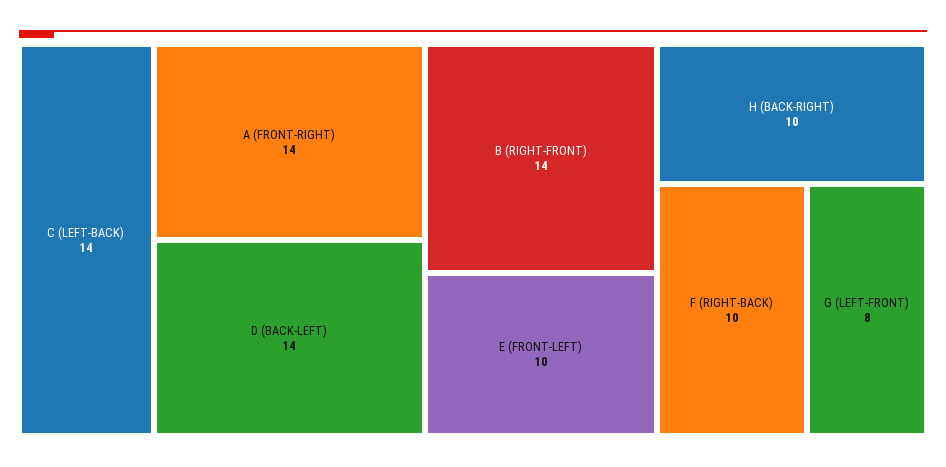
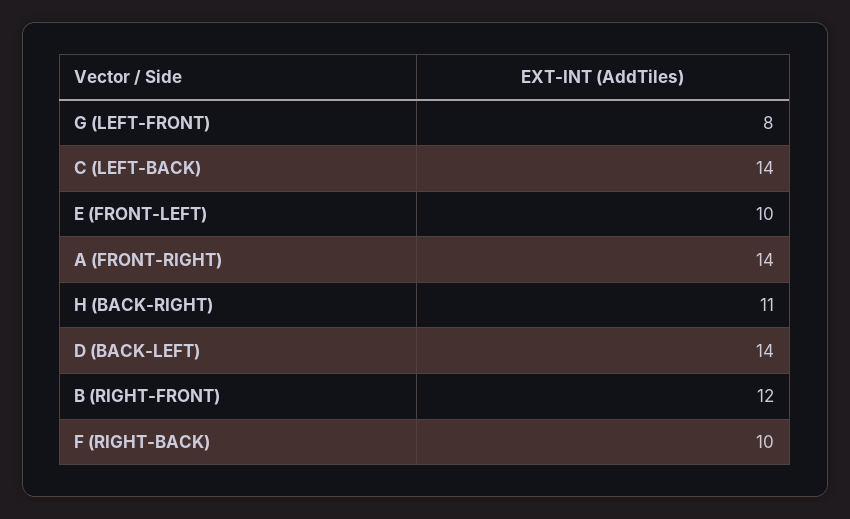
B (RIGHT-FRONT): 14 -> 12
H (BACK-RIGHT): 10 -> 11

